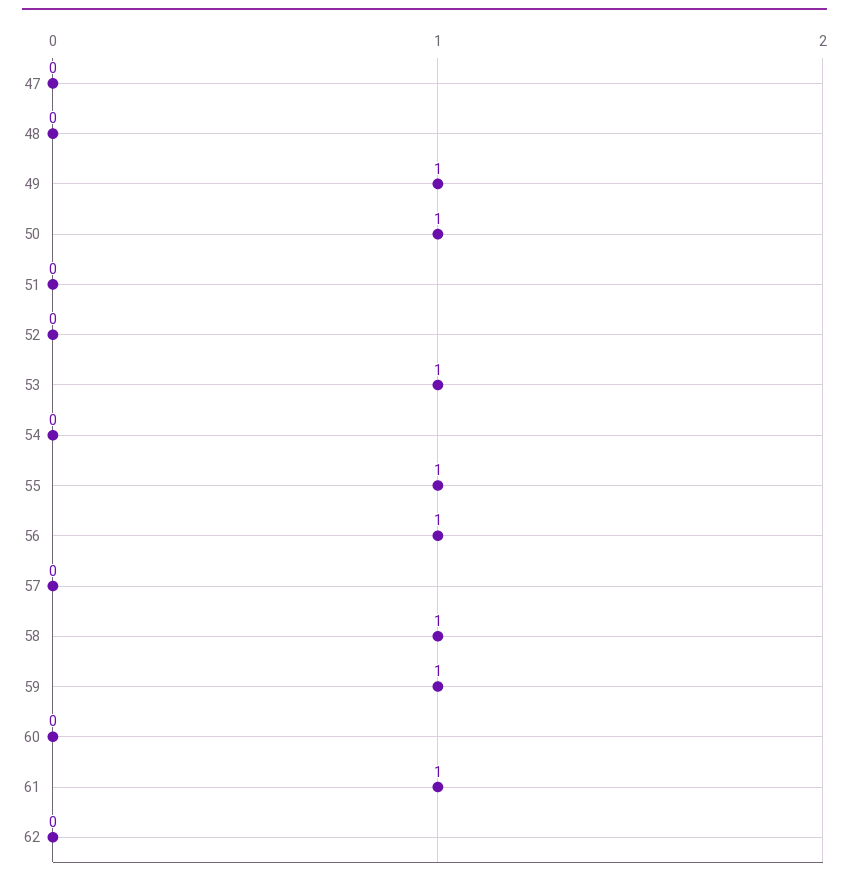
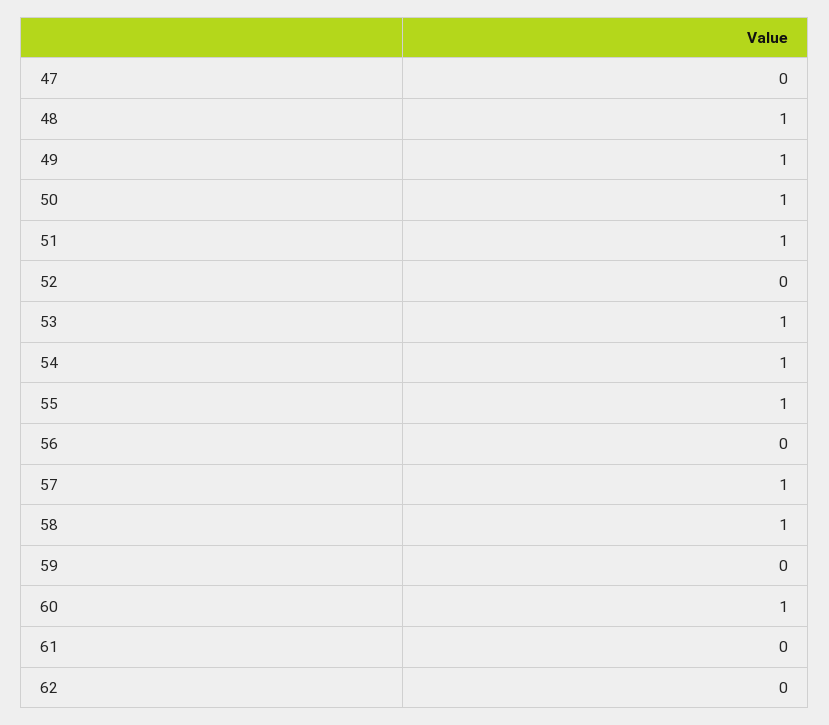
48: 0 -> 1
51: 0 -> 1
54: 0 -> 1
56: 1 -> 0
57: 0 -> 1
59: 1 -> 0
60: 0 -> 1
61: 1 -> 0

